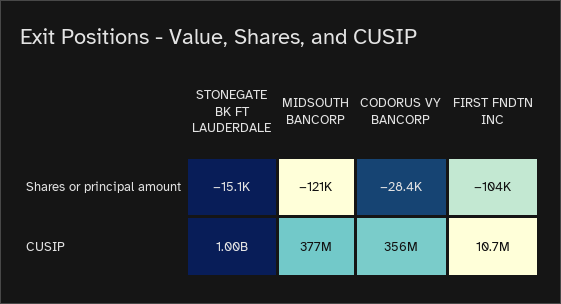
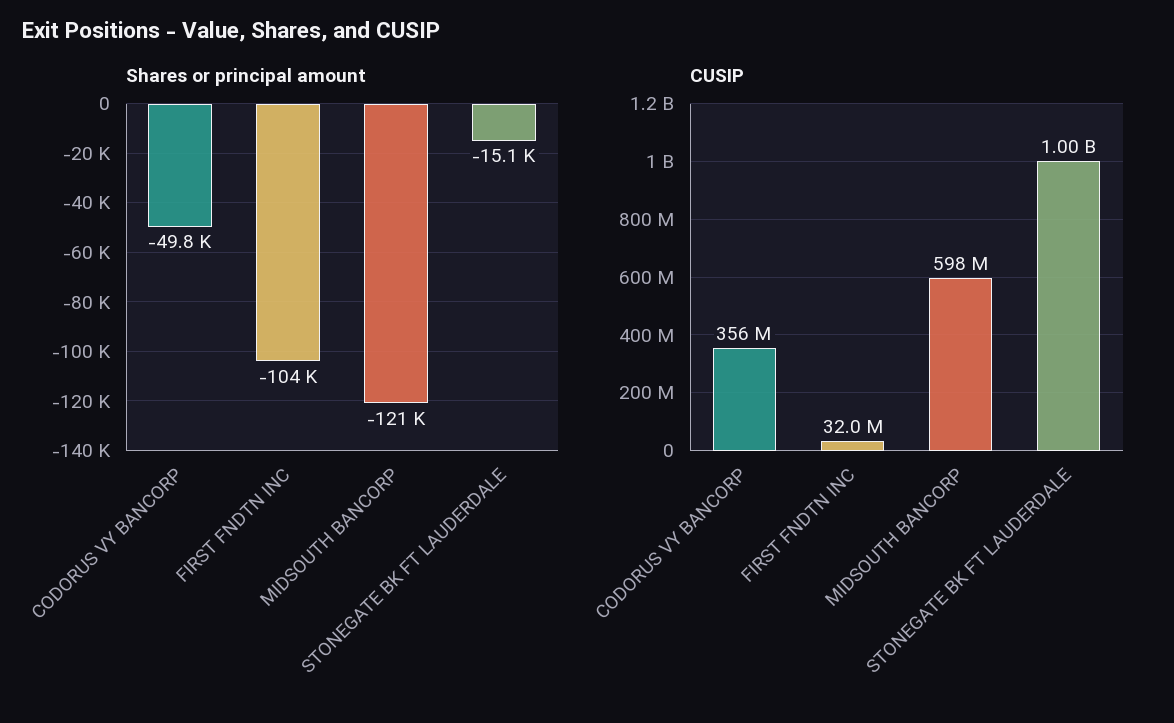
Shares or principal amount, CODORUS VY BANCORP: -28400 -> -49800
CUSIP, MIDSOUTH BANCORP: 377000000 -> 598000000
CUSIP, FIRST FNDTN INC: 10700000 -> 32000000

